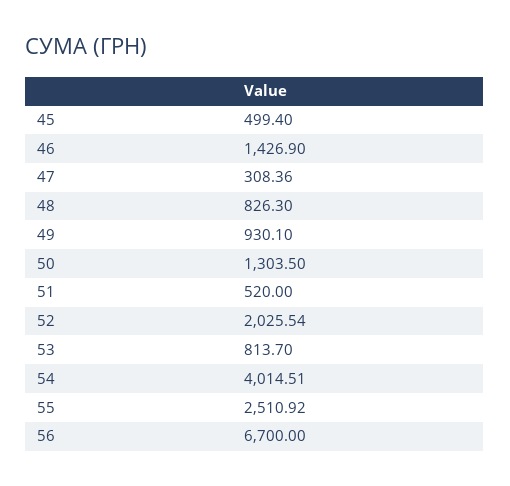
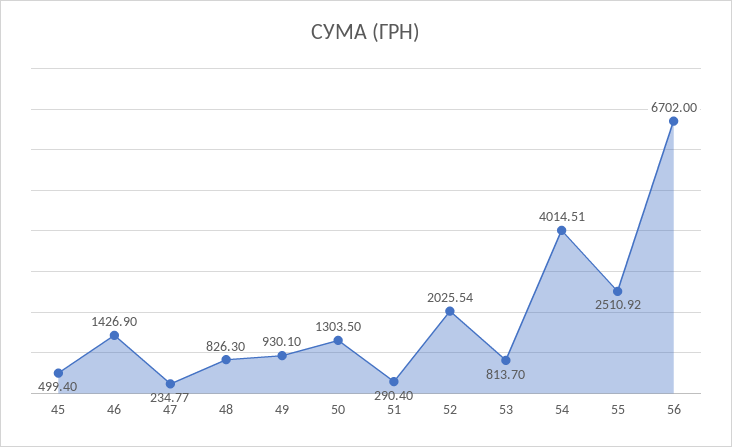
47: 308.36 -> 234.77
51: 520 -> 290.4
56: 6700 -> 6702

